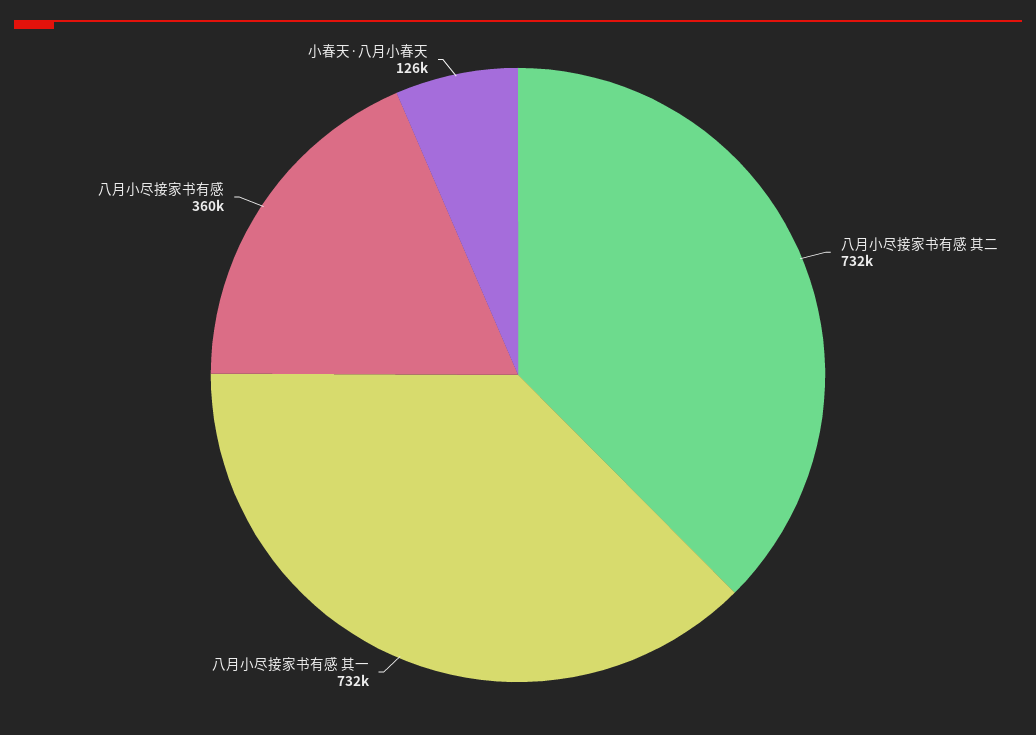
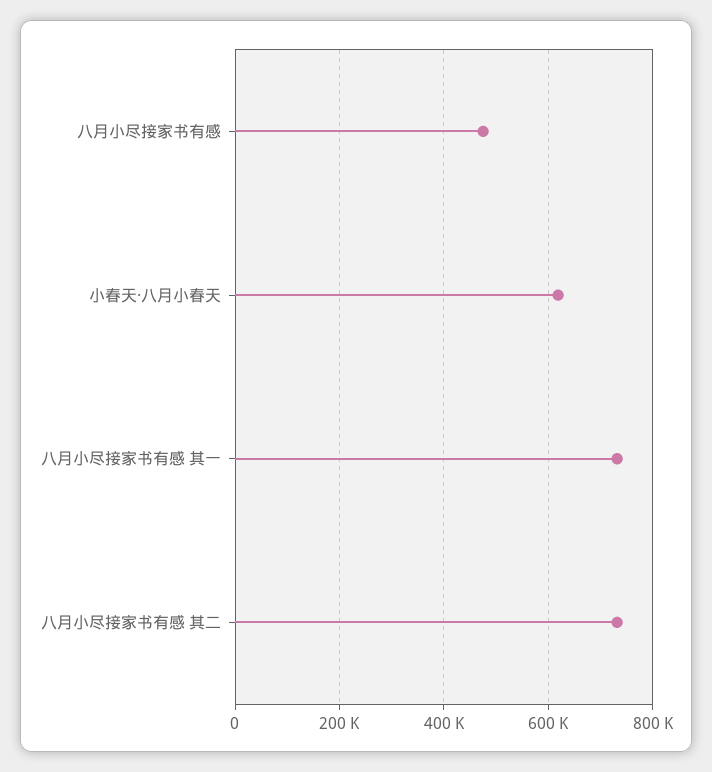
八月小尽接家书有感: 360000 -> 480000
小春天·八月小春天: 126000 -> 620000

